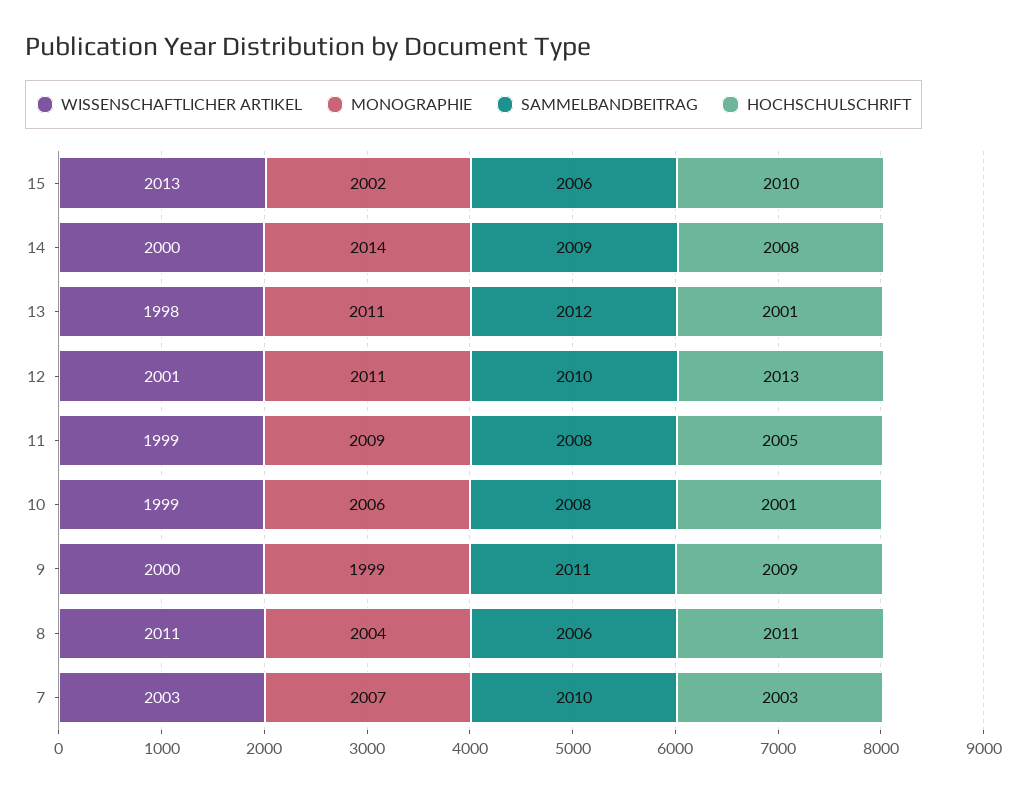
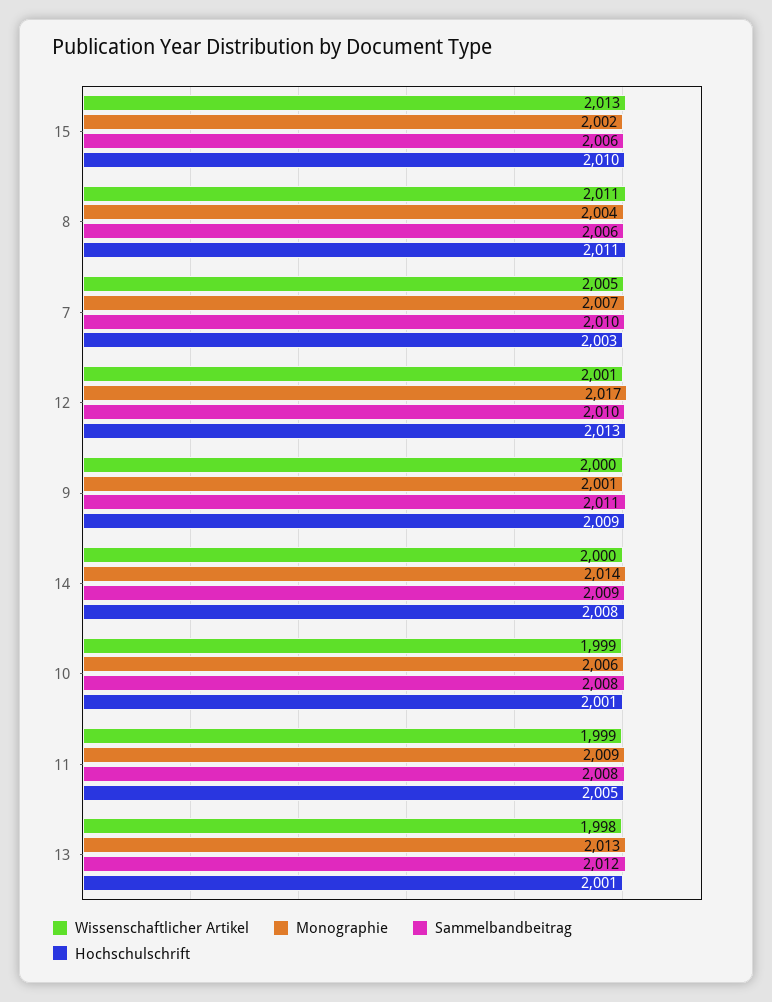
MONOGRAPHIE, 13: 2011 -> 2013
MONOGRAPHIE, 12: 2011 -> 2017
MONOGRAPHIE, 9: 1999 -> 2001
WISSENSCHAFTLICHER ARTIKEL, 7: 2003 -> 2005

